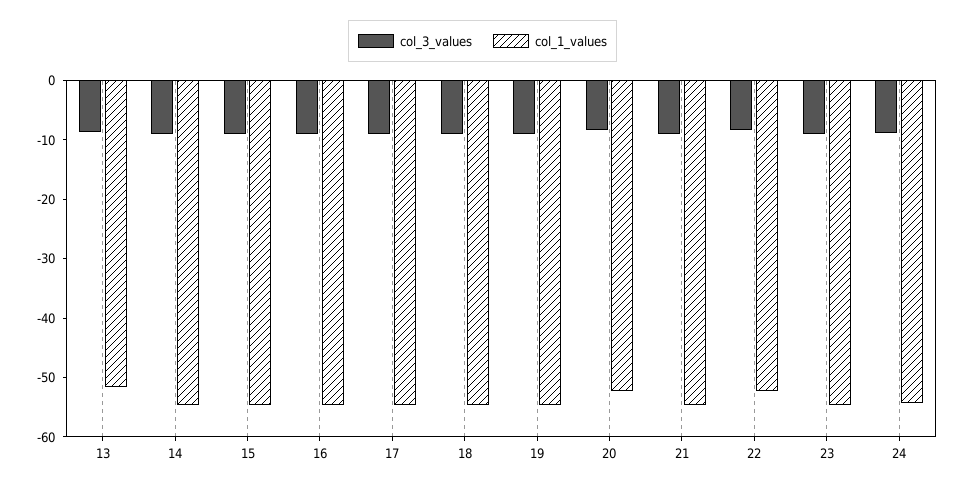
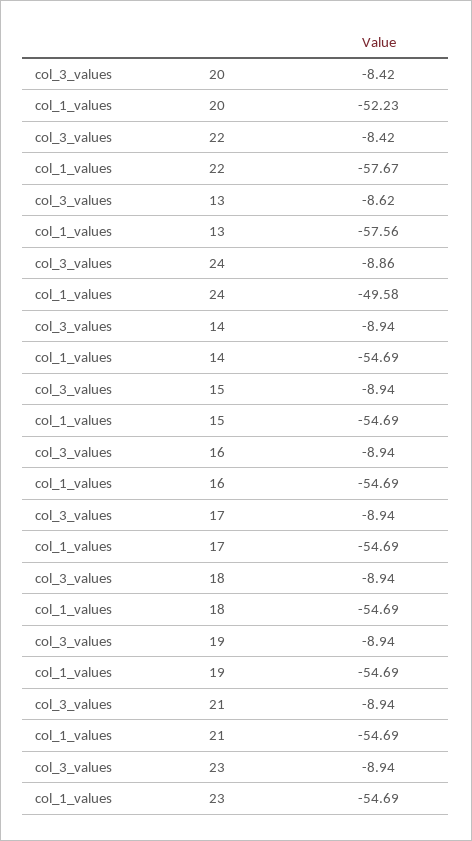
col_1_values, 13: -52 -> -57.56
col_1_values, 22: -52 -> -57.67
col_1_values, 24: -54 -> -49.58

